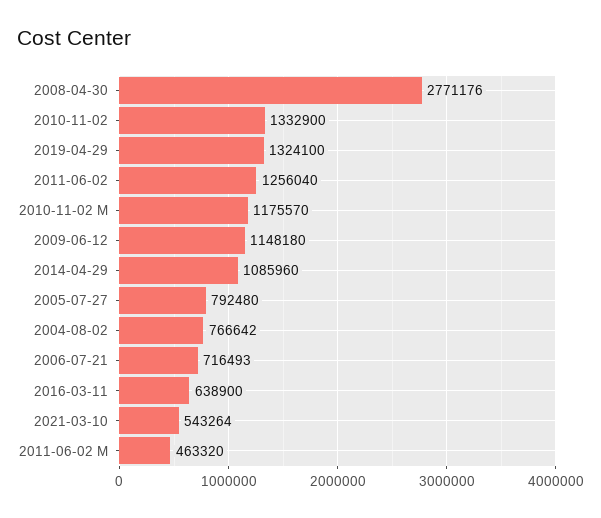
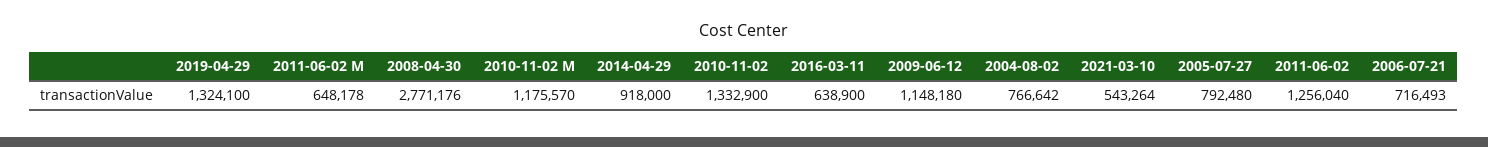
2014-04-29: 1085960 -> 918000
2011-06-02 M: 463320 -> 648178

